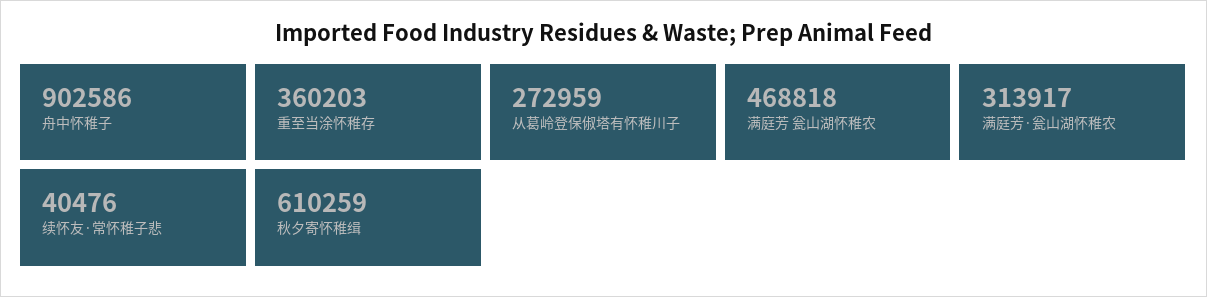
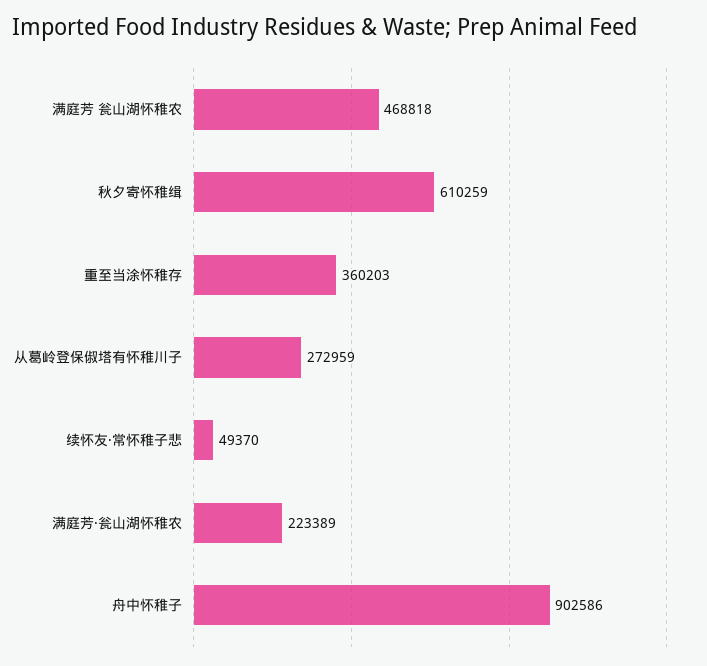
满庭芳·瓮山湖怀稚农: 313917 -> 223389
续怀友·常怀稚子悲: 40476 -> 49370

